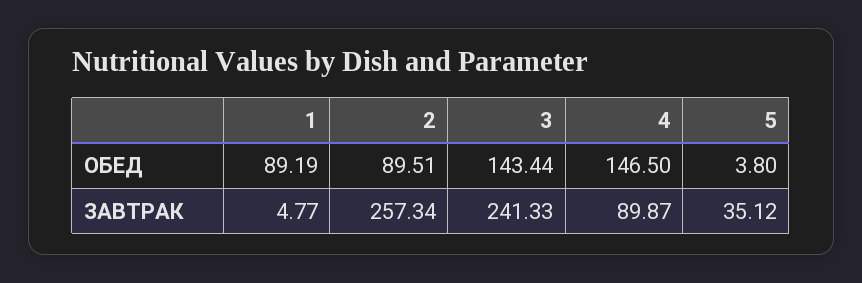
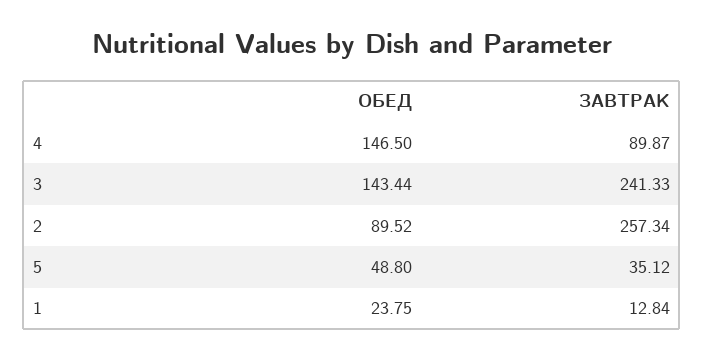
1, ОБЕД: 89.19 -> 23.75
2, ОБЕД: 89.51 -> 89.52
5, ОБЕД: 3.8 -> 48.8
1, ЗАВТРАК: 4.77 -> 12.84

